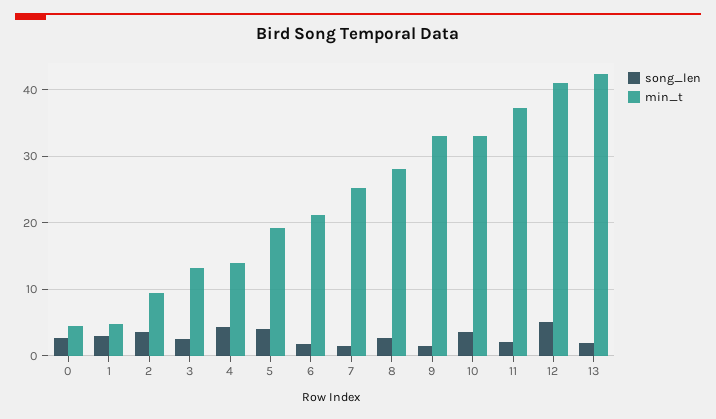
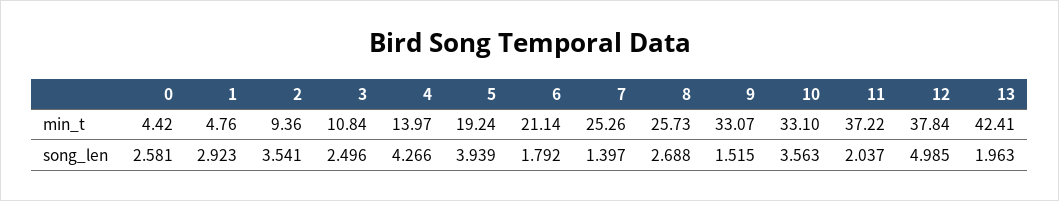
min_t, 3: 13 -> 10.84
min_t, 8: 28 -> 25.73
min_t, 12: 41 -> 37.84

